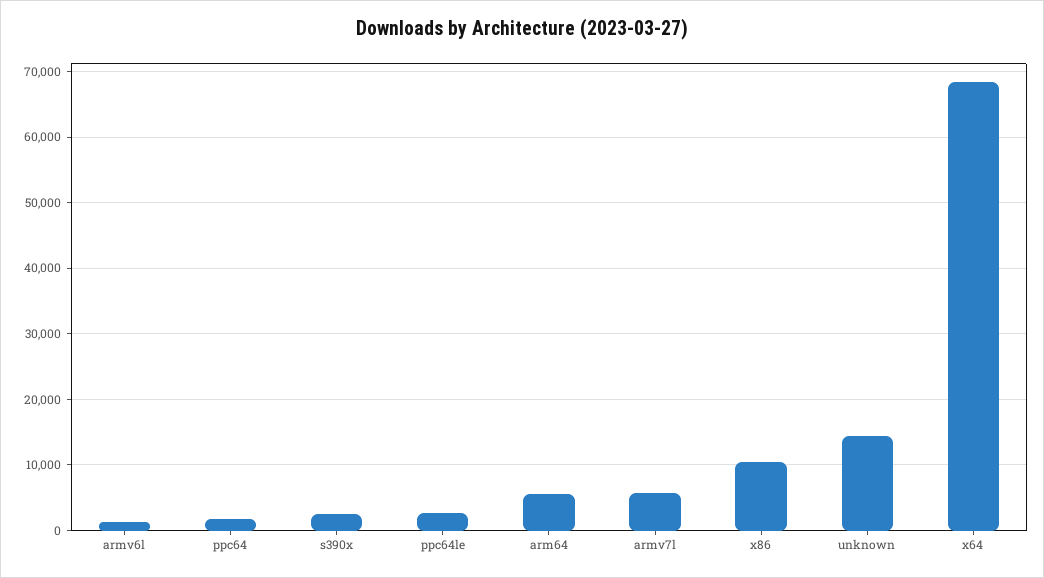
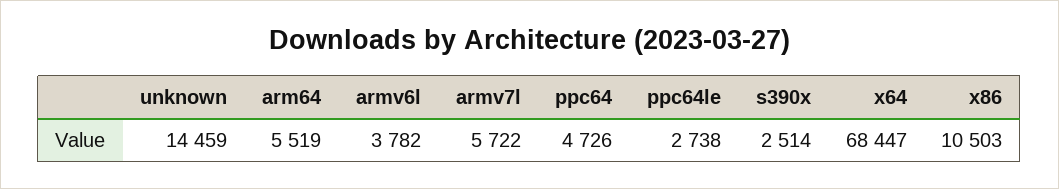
armv6l: 1000 -> 3782
ppc64: 2000 -> 4726

